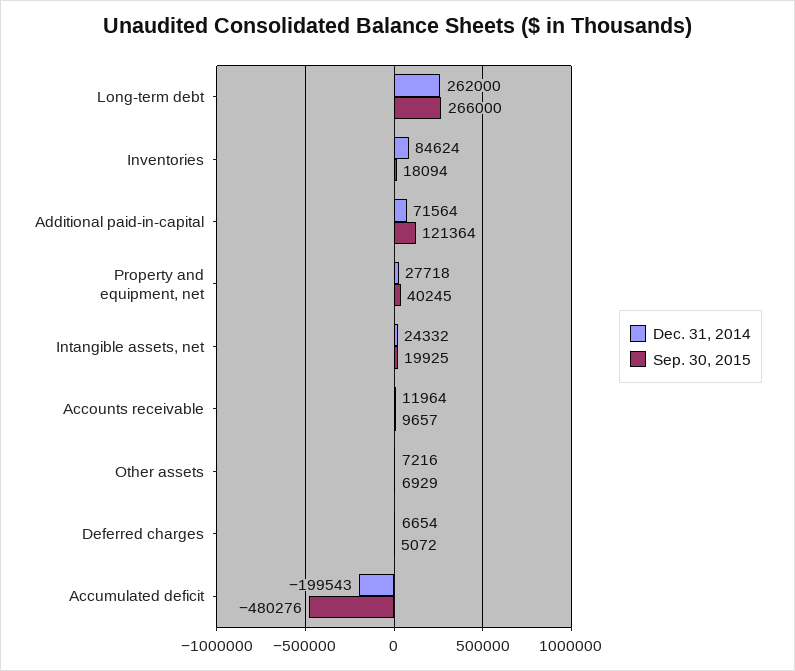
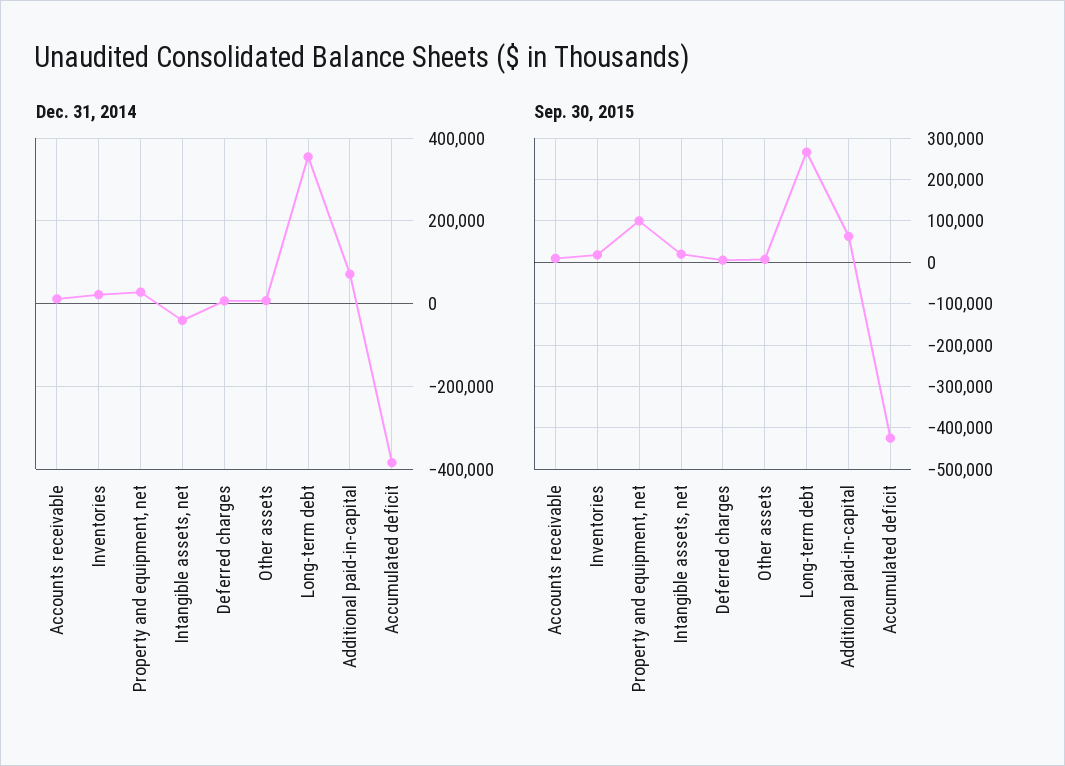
Dec. 31, 2014, Long-term debt: 262000 -> 360000
Dec. 31, 2014, Inventories: 84624 -> 20000
Sep. 30, 2015, Additional paid-in-capital: 121364 -> 60000
Sep. 30, 2015, Property and equipment, net: 40245 -> 100000
Dec. 31, 2014, Intangible assets, net: 24332 -> -40000
Dec. 31, 2014, Accumulated deficit: -199543 -> -380000
Sep. 30, 2015, Accumulated deficit: -480276 -> -420000

